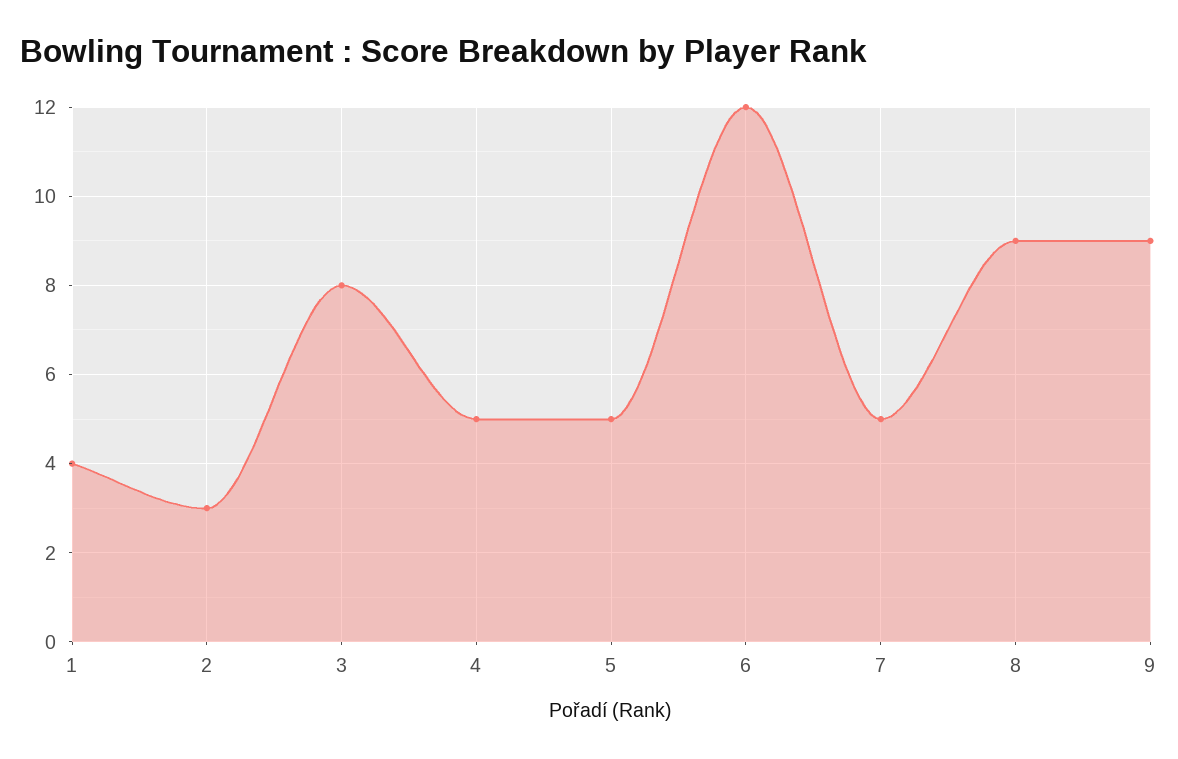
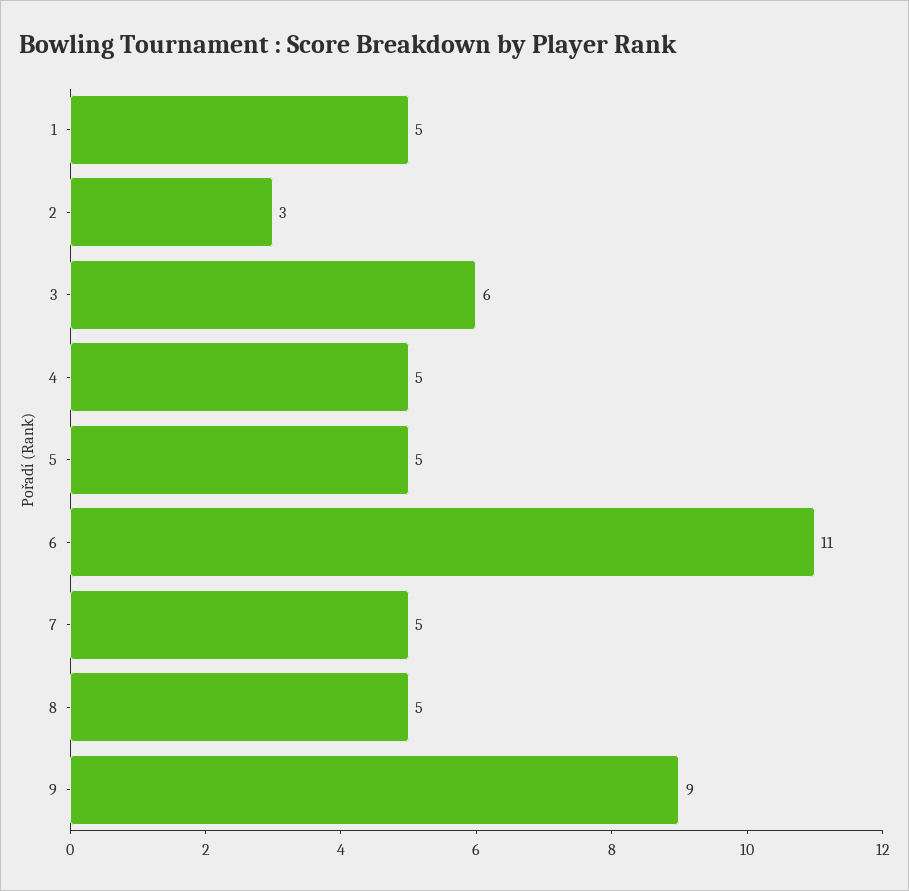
1: 4 -> 5
3: 8 -> 6
6: 12 -> 11
8: 9 -> 5

